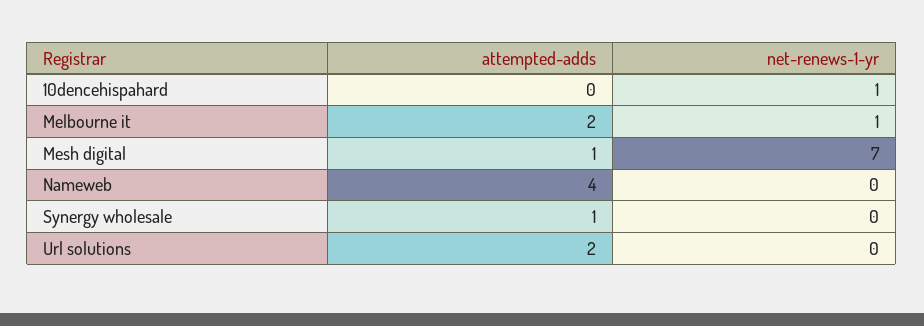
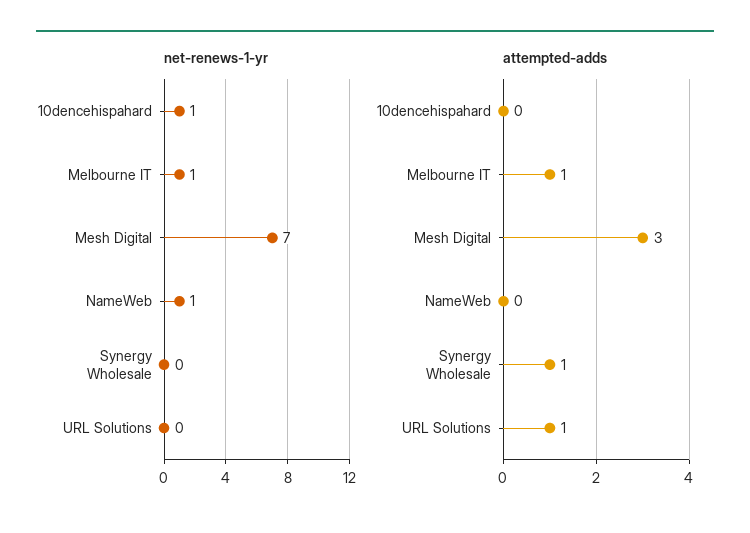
attempted-adds, Melbourne it: 2 -> 1
attempted-adds, Mesh digital: 1 -> 3
attempted-adds, Nameweb: 4 -> 0
net-renews-1-yr, Nameweb: 0 -> 1
attempted-adds, Url solutions: 2 -> 1

